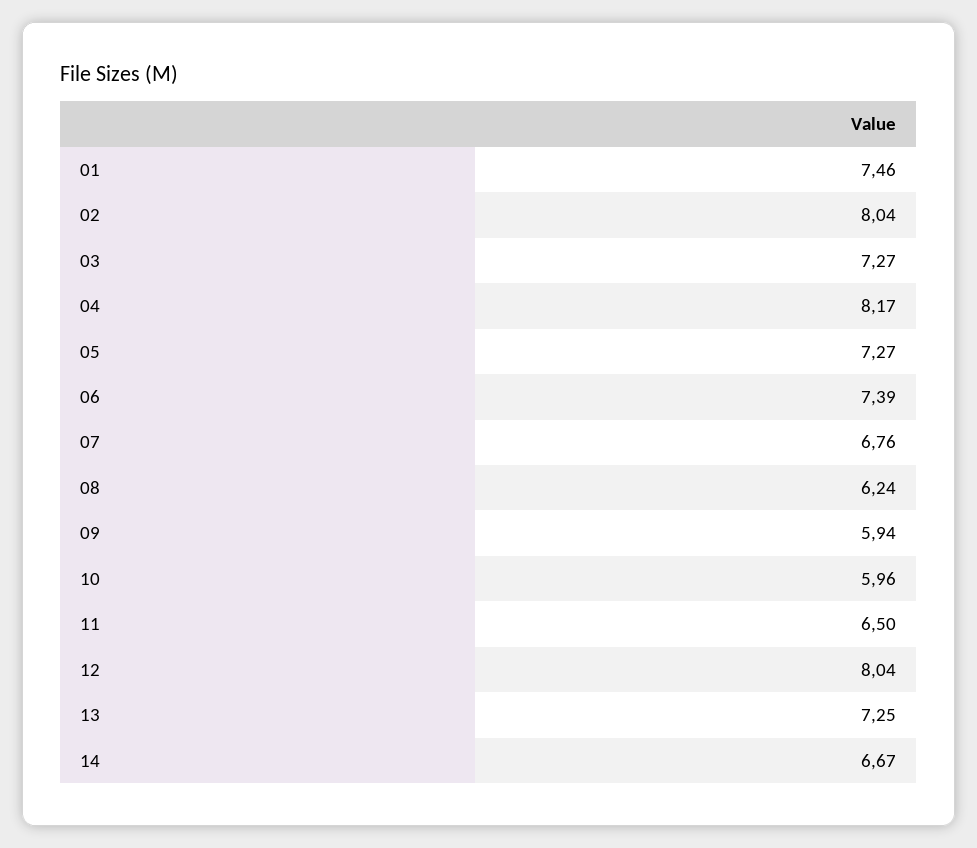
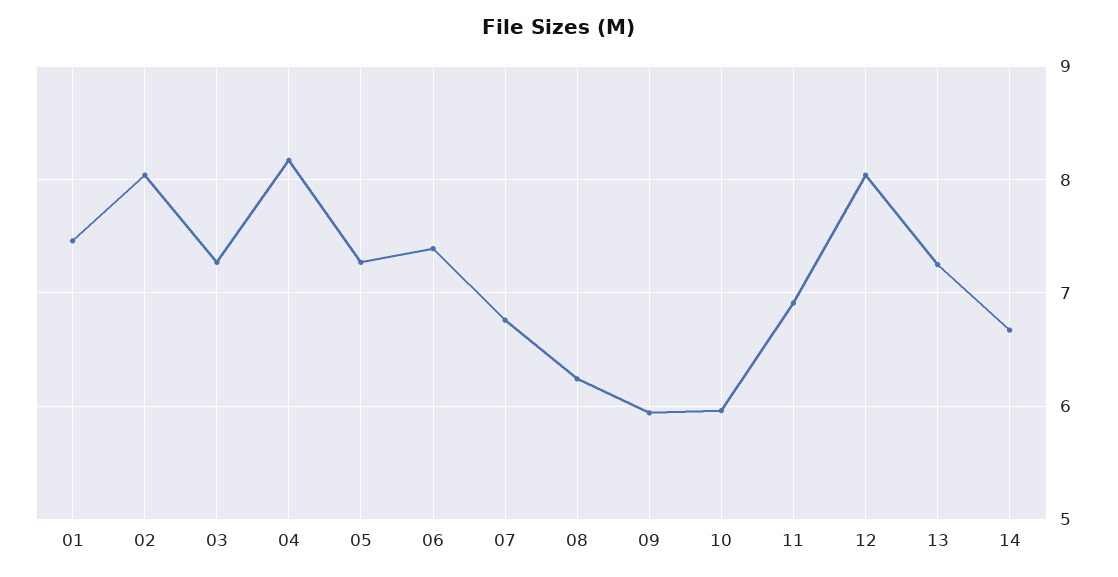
11: 6.5 -> 6.9

